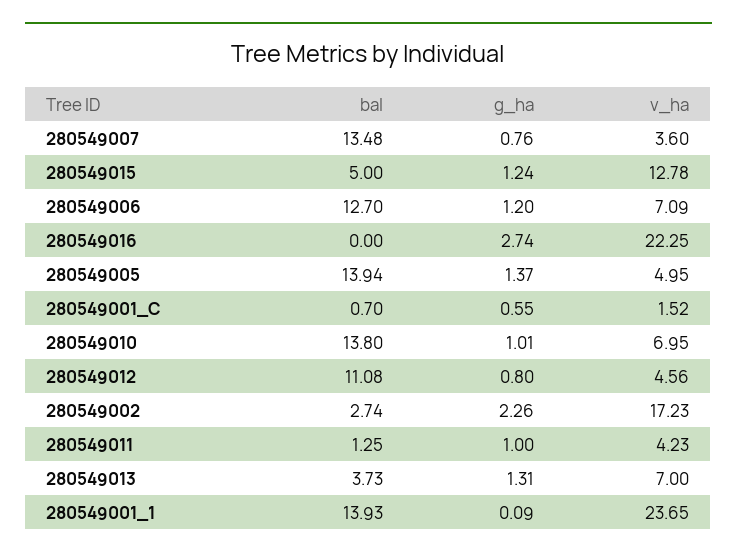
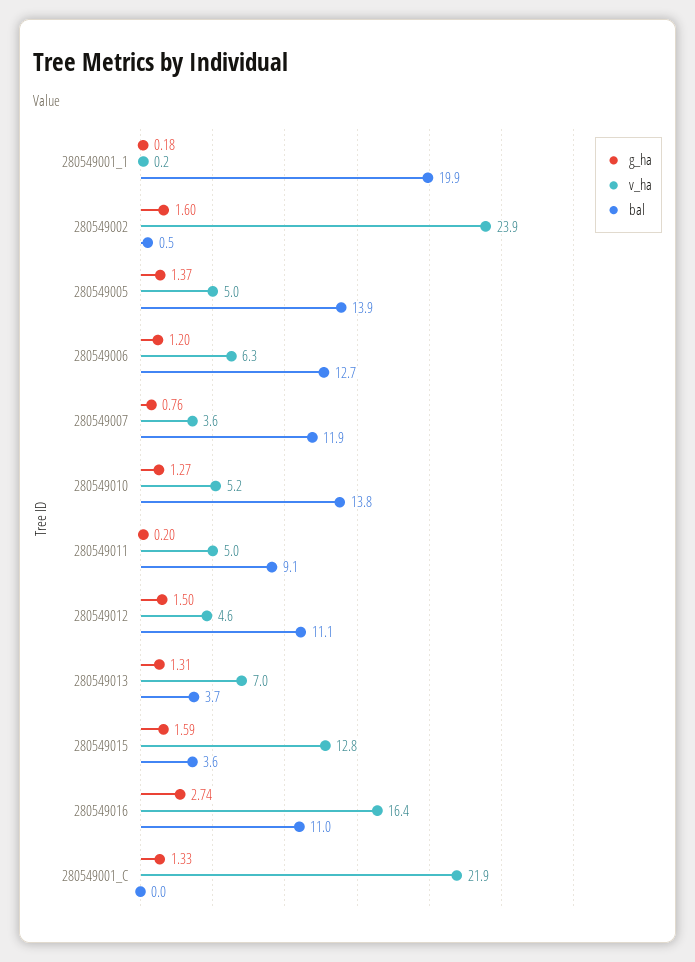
bal, 280549007: 13.48 -> 11.9
bal, 280549015: 5 -> 3.6
g_ha, 280549015: 1.24 -> 1.59
v_ha, 280549006: 7.09 -> 6.3
bal, 280549016: 0 -> 11
v_ha, 280549016: 22.25 -> 16.4
bal, 280549001_C: 0.7 -> 0
g_ha, 280549001_C: 0.55 -> 1.33
v_ha, 280549001_C: 1.52 -> 21.9
g_ha, 280549010: 1.01 -> 1.27
v_ha, 280549010: 6.95 -> 5.2
g_ha, 280549012: 0.8 -> 1.5
bal, 280549002: 2.74 -> 0.5
g_ha, 280549002: 2.26 -> 1.6
v_ha, 280549002: 17.23 -> 23.9
bal, 280549011: 1.25 -> 9.1
g_ha, 280549011: 1 -> 0.2
v_ha, 280549011: 4.23 -> 5
bal, 280549001_1: 13.93 -> 19.9
g_ha, 280549001_1: 0.09 -> 0.18
v_ha, 280549001_1: 23.65 -> 0.2

